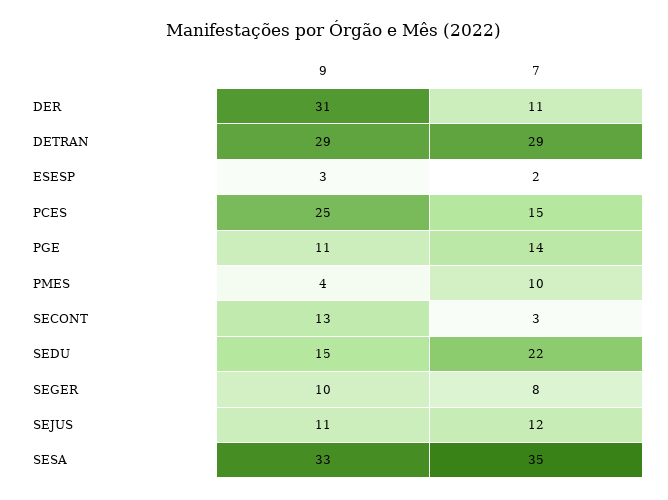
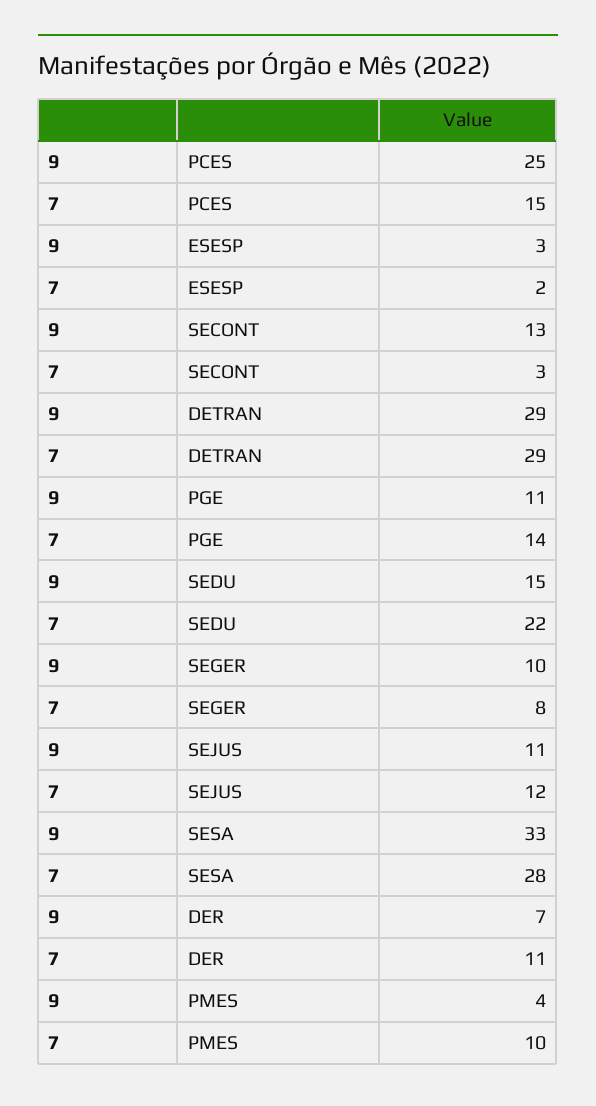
9, DER: 31 -> 7
7, SESA: 35 -> 28

